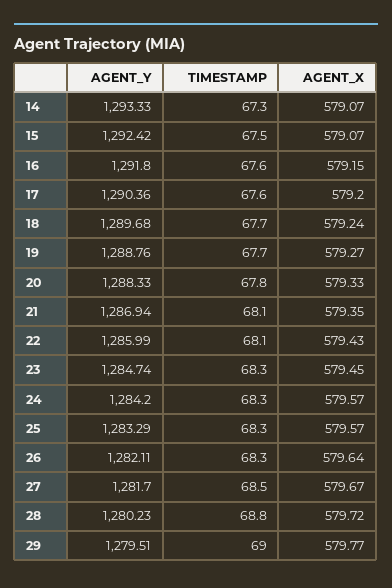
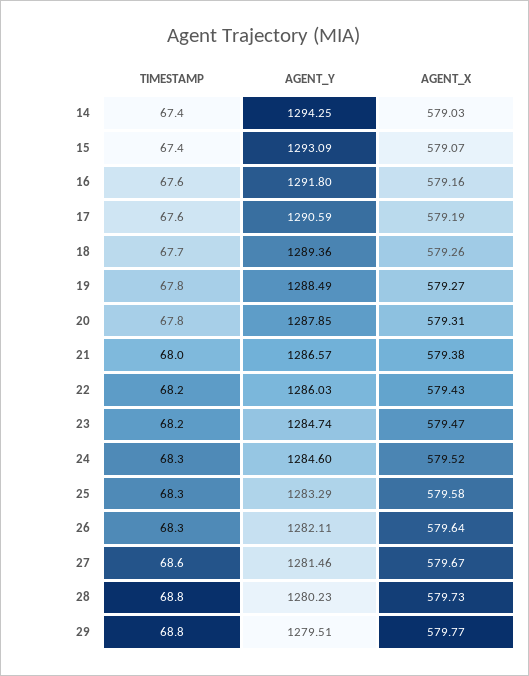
AGENT_Y, 14: 1293.33 -> 1294.25
TIMESTAMP, 14: 67.3 -> 67.4
AGENT_X, 14: 579.07 -> 579.03
AGENT_Y, 15: 1292.42 -> 1293.09
TIMESTAMP, 15: 67.5 -> 67.4
AGENT_X, 16: 579.15 -> 579.16
AGENT_Y, 17: 1290.36 -> 1290.59
AGENT_X, 17: 579.2 -> 579.19
AGENT_Y, 18: 1289.68 -> 1289.36
AGENT_X, 18: 579.24 -> 579.26
AGENT_Y, 19: 1288.76 -> 1288.49
TIMESTAMP, 19: 67.7 -> 67.8
AGENT_Y, 20: 1288.33 -> 1287.85
AGENT_X, 20: 579.33 -> 579.31
AGENT_Y, 21: 1286.94 -> 1286.57
TIMESTAMP, 21: 68.1 -> 68
AGENT_X, 21: 579.35 -> 579.38
AGENT_Y, 22: 1285.99 -> 1286.03
TIMESTAMP, 22: 68.1 -> 68.2
TIMESTAMP, 23: 68.3 -> 68.2
AGENT_X, 23: 579.45 -> 579.47
AGENT_Y, 24: 1284.2 -> 1284.6
AGENT_X, 24: 579.57 -> 579.52
AGENT_X, 25: 579.57 -> 579.58
AGENT_Y, 27: 1281.7 -> 1281.46
TIMESTAMP, 27: 68.5 -> 68.6
AGENT_X, 28: 579.72 -> 579.73
TIMESTAMP, 29: 69 -> 68.8

